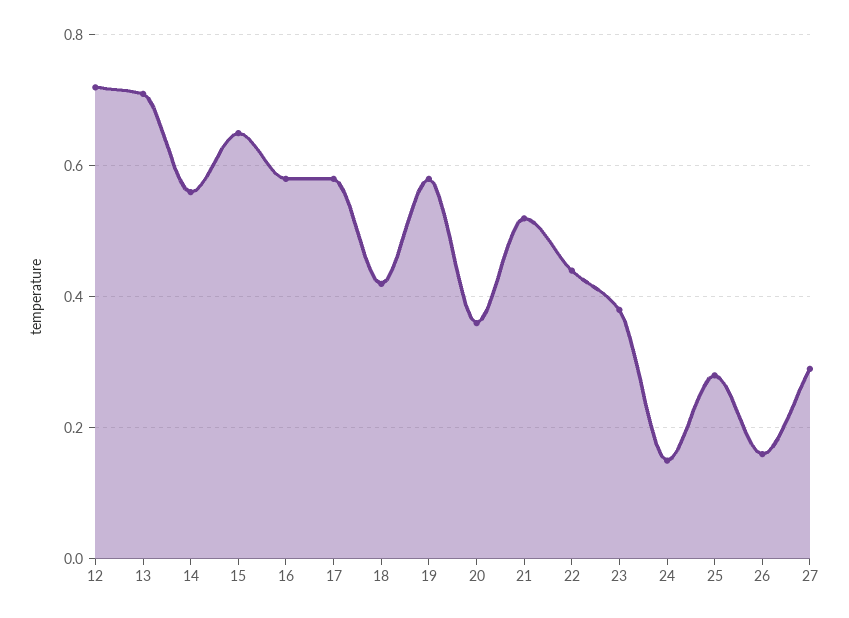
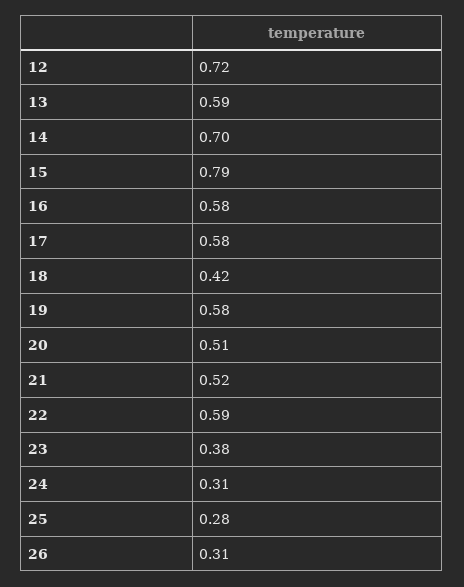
13: 0.7 -> 0.59
14: 0.55 -> 0.7
15: 0.65 -> 0.79
20: 0.35 -> 0.51
22: 0.45 -> 0.59
24: 0.15 -> 0.31
26: 0.15 -> 0.31
27: 0.3 -> none

